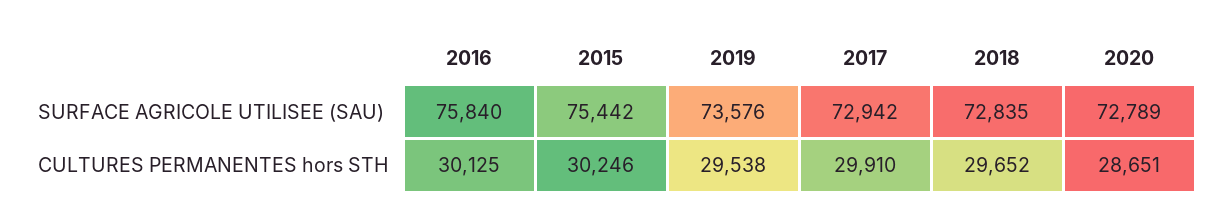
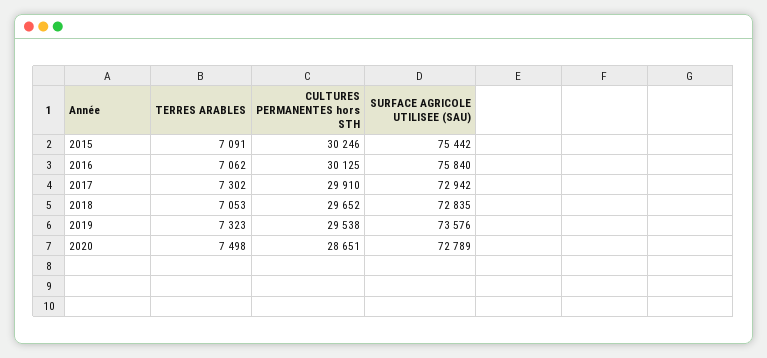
2015, TERRES ARABLES: none -> 7091
2016, TERRES ARABLES: none -> 7062
2017, TERRES ARABLES: none -> 7302
2018, TERRES ARABLES: none -> 7053
2019, TERRES ARABLES: none -> 7323
2020, TERRES ARABLES: none -> 7498

